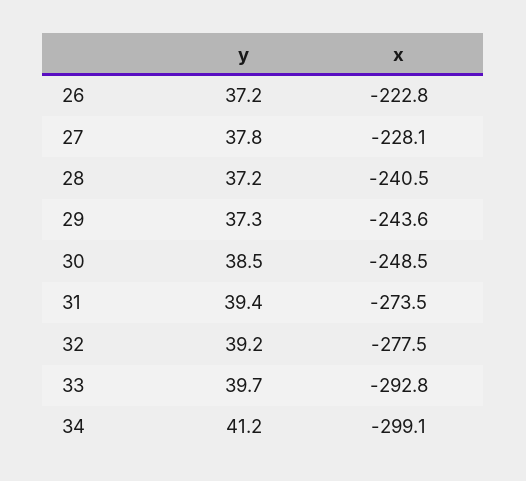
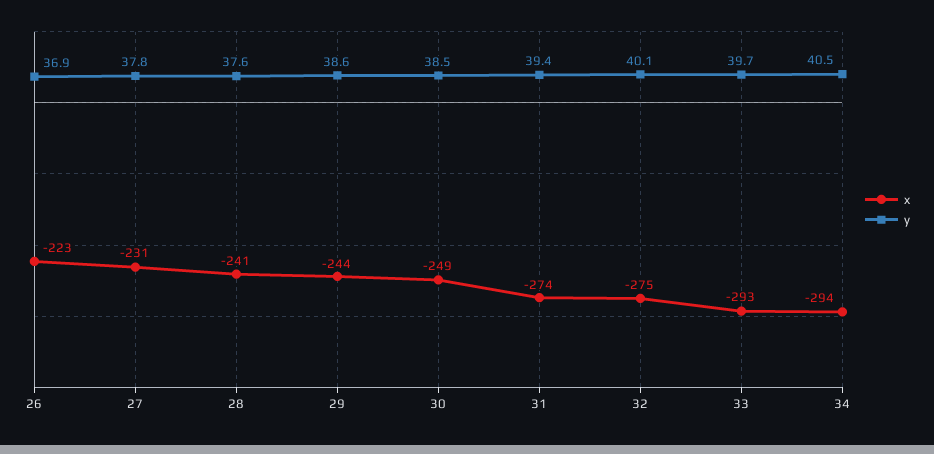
y, 26: 37.2 -> 36.9
x, 27: -228.1 -> -231
y, 28: 37.2 -> 37.6
y, 29: 37.3 -> 38.6
y, 32: 39.2 -> 40.1
x, 32: -277.5 -> -275
y, 34: 41.2 -> 40.5
x, 34: -299.1 -> -294

